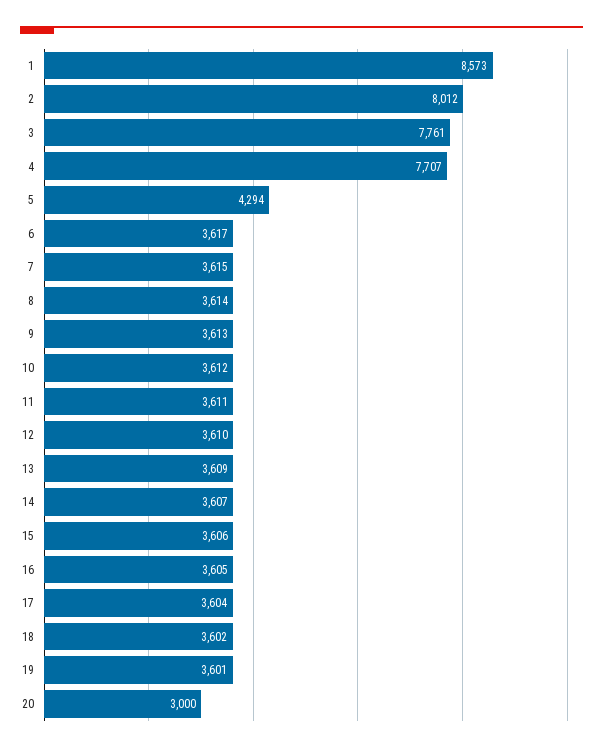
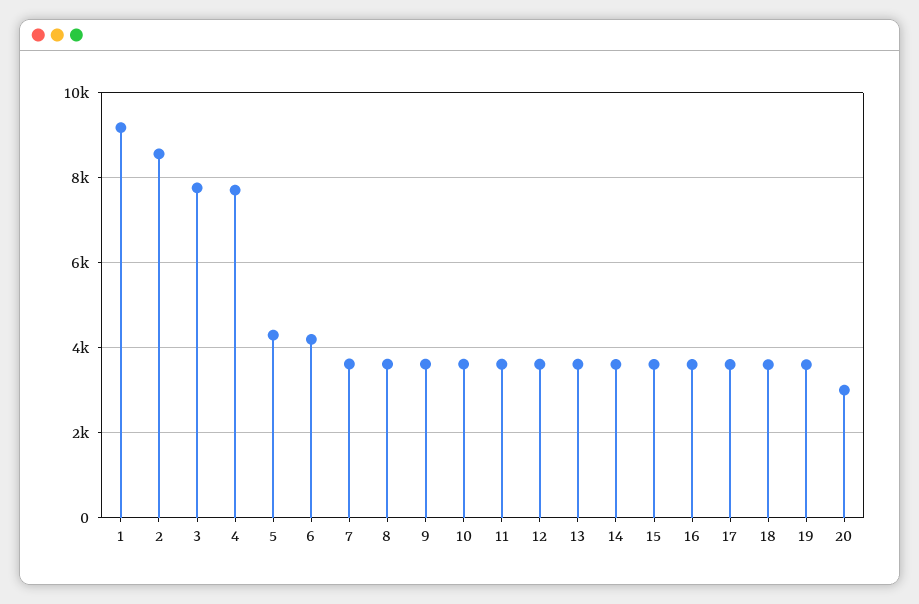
1: 8573 -> 9200
2: 8012 -> 8600
6: 3617 -> 4200

